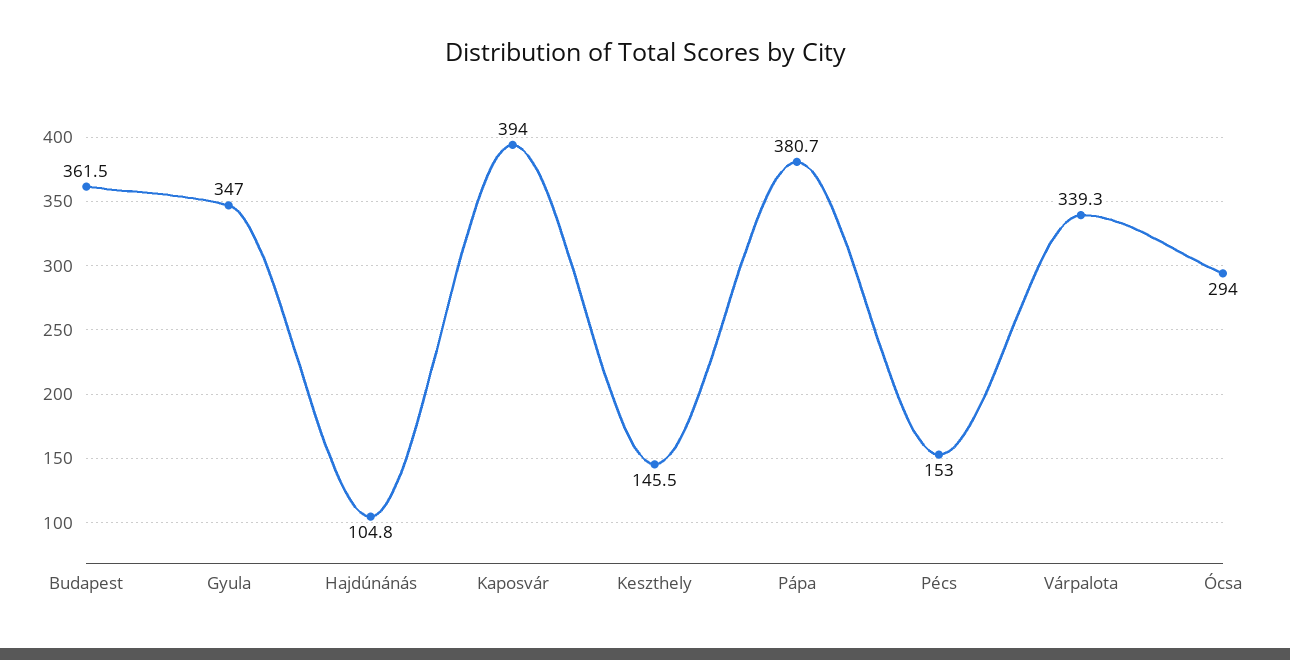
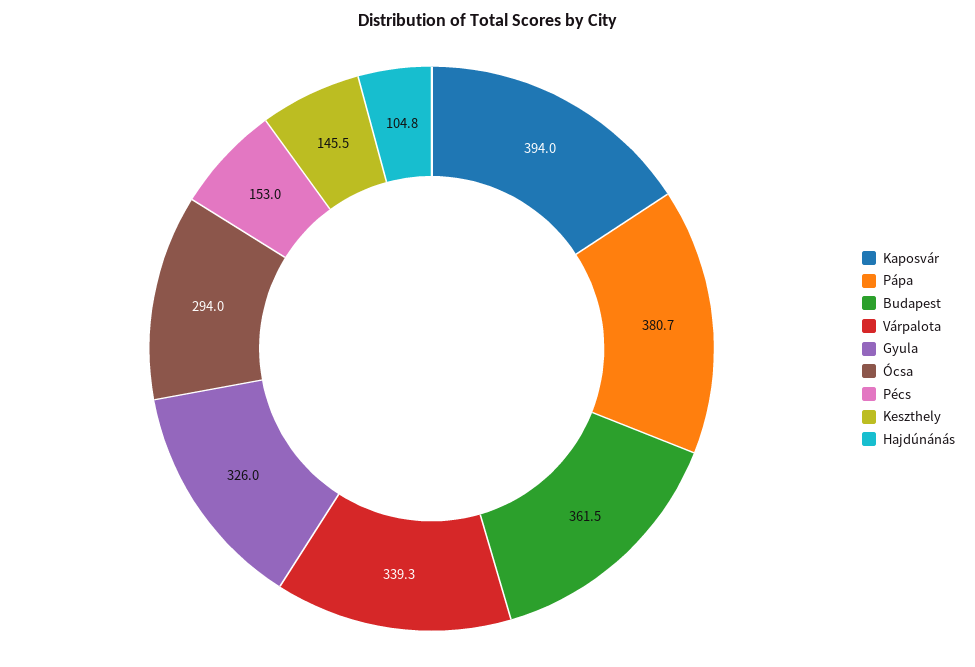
Gyula: 347 -> 326

